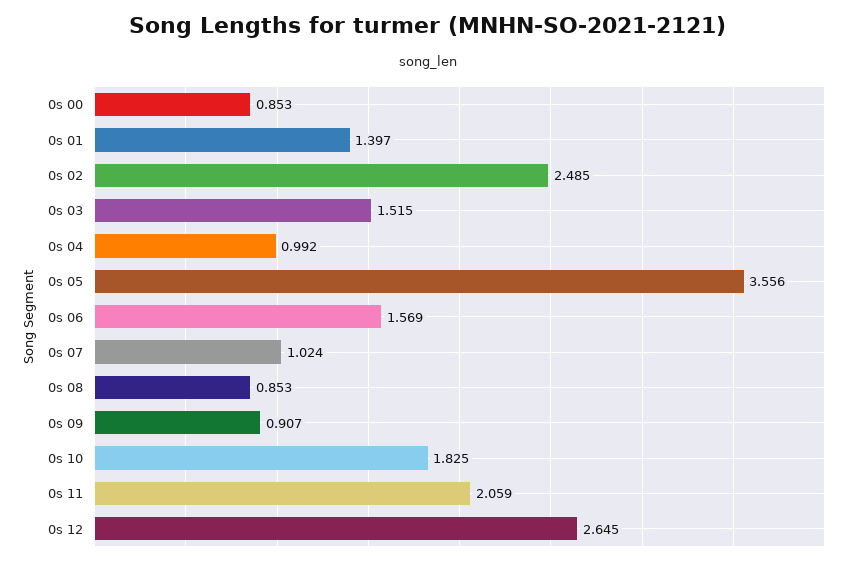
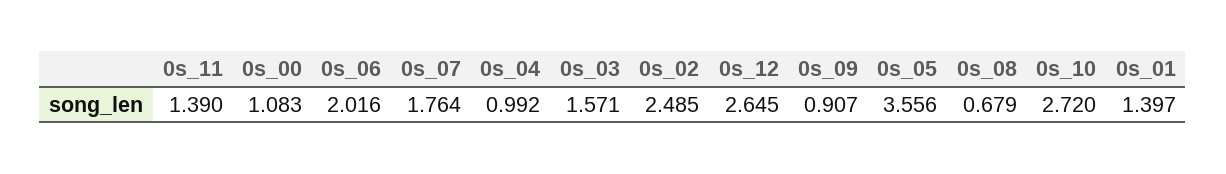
0s 00: 0.853 -> 1.083
0s 03: 1.515 -> 1.571
0s 06: 1.569 -> 2.016
0s 07: 1.024 -> 1.764
0s 08: 0.853 -> 0.679
0s 10: 1.825 -> 2.72
0s 11: 2.059 -> 1.39

